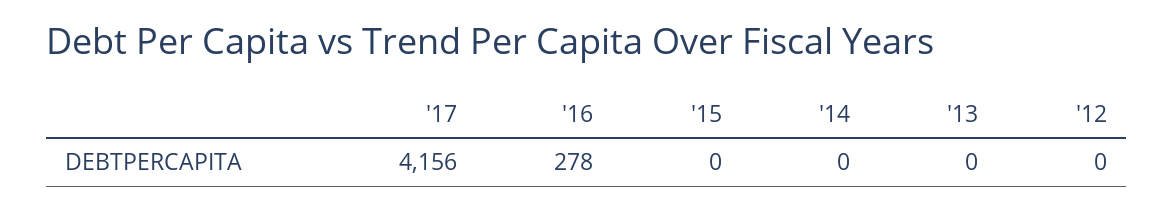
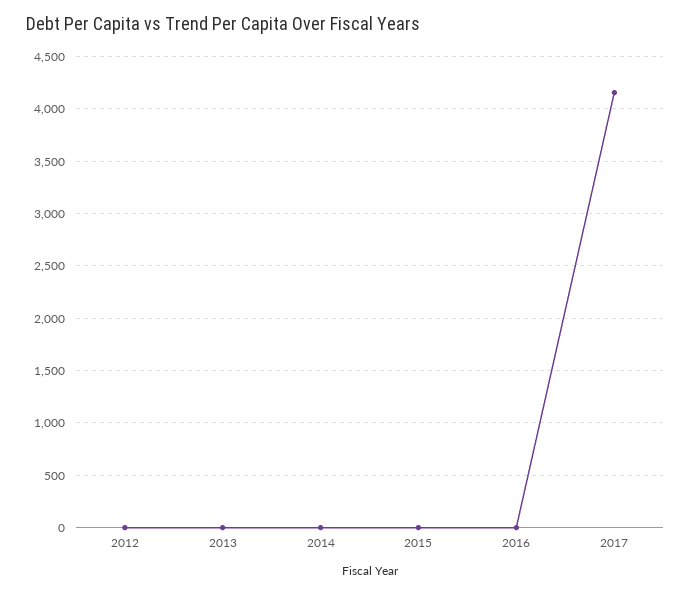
'16: 278 -> 0

